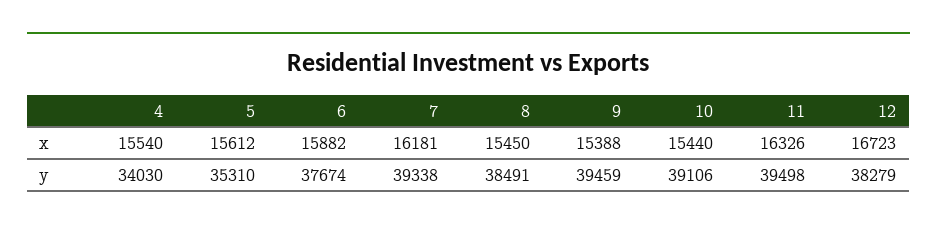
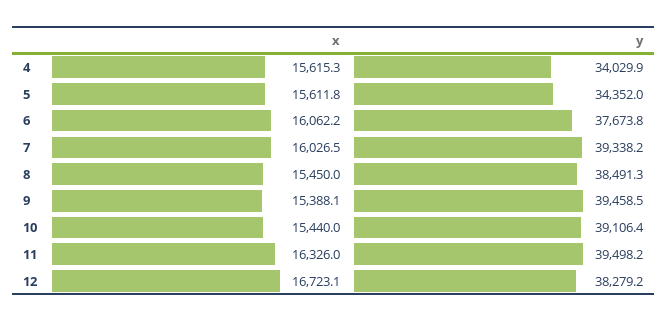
4, x: 15540 -> 15615.3
6, x: 15882 -> 16062.2
7, x: 16181 -> 16026.5
5, y: 35310 -> 34352

